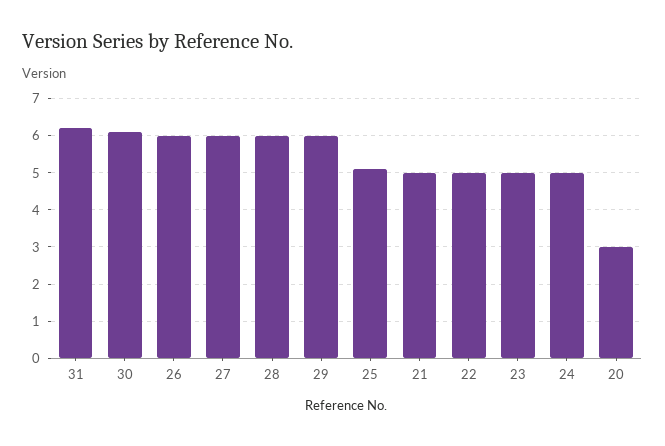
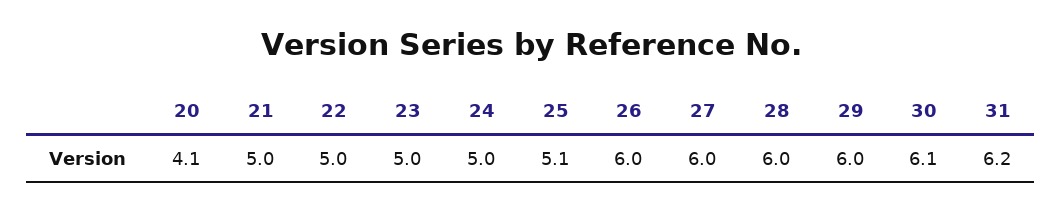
20: 3 -> 4.1

